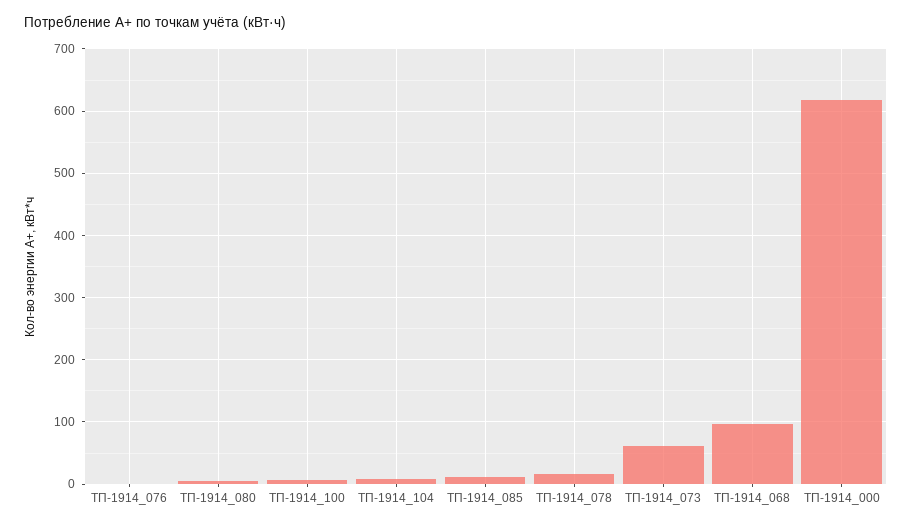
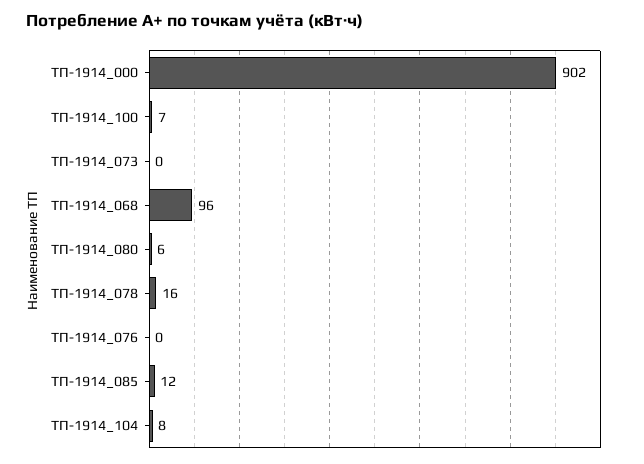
ТП-1914_073: 60 -> 0
ТП-1914_000: 620 -> 902

